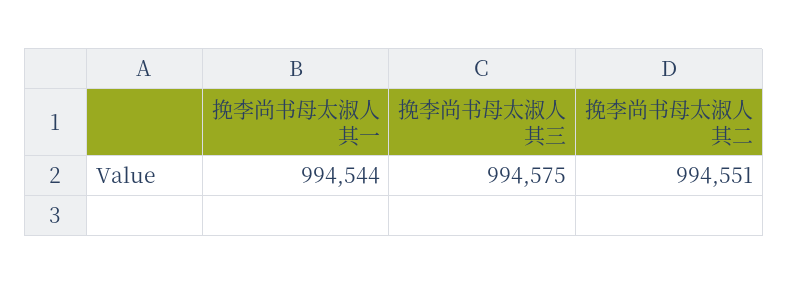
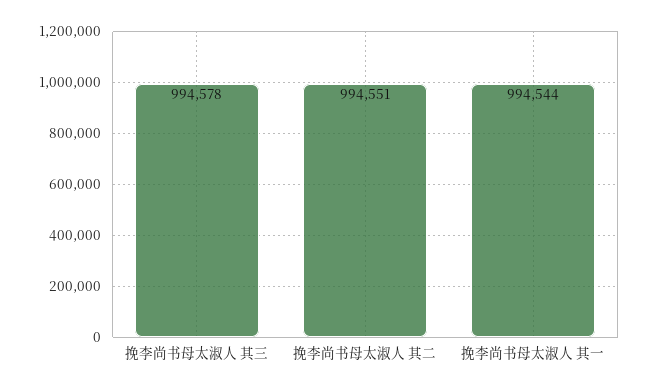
挽李尚书母太淑人 其三: 994575 -> 994578

